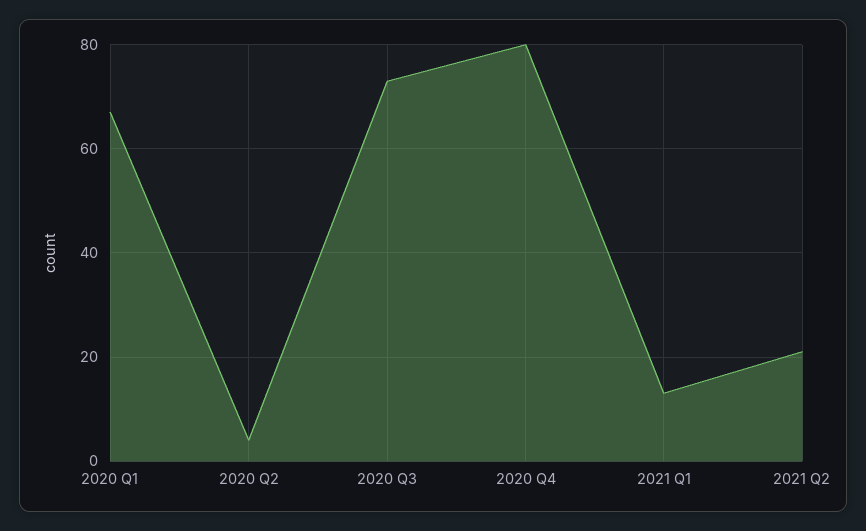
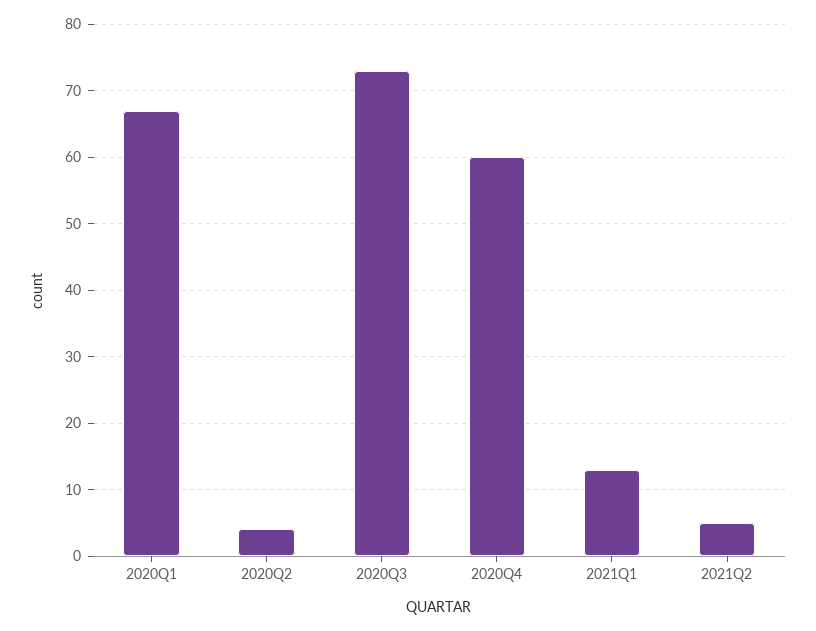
2020 Q4: 80 -> 60
2021 Q2: 20 -> 5

